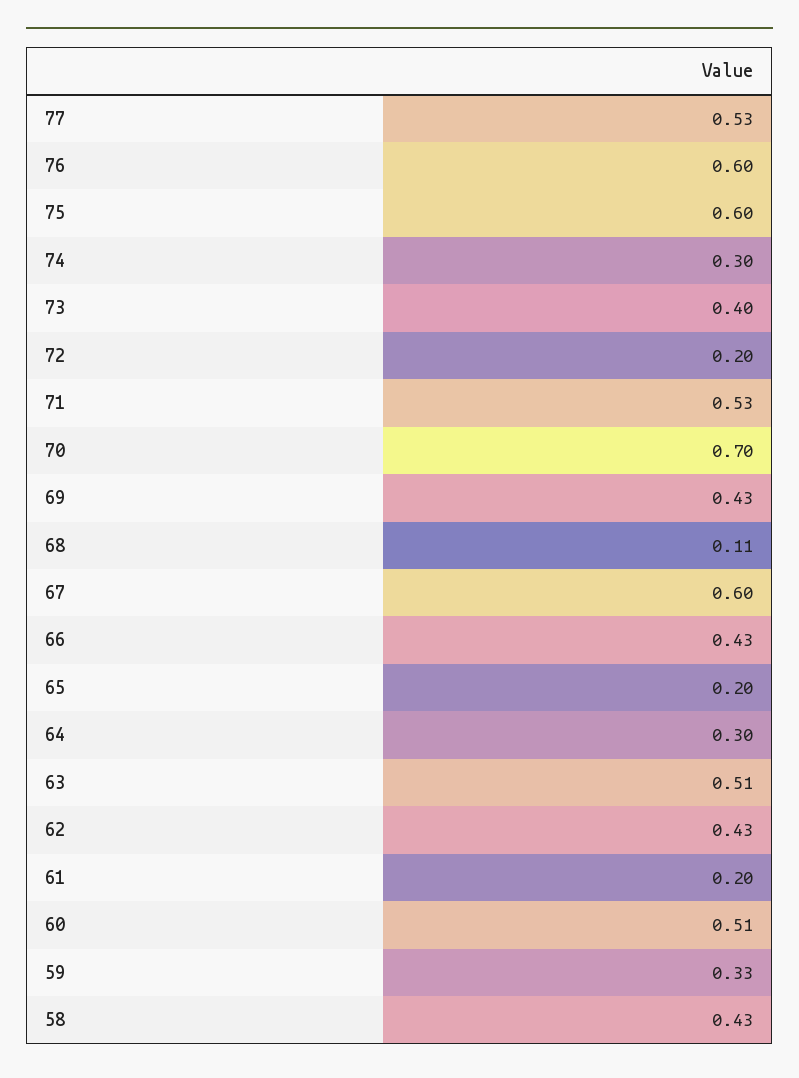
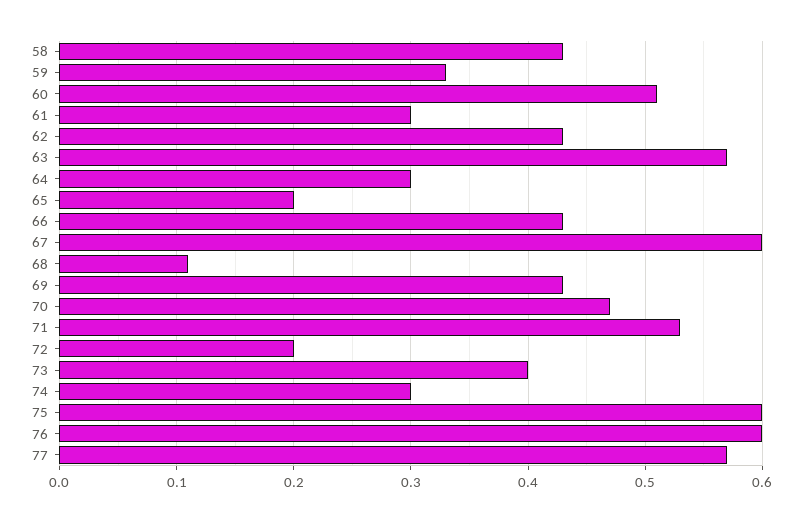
77: 0.53 -> 0.57
70: 0.7 -> 0.47
63: 0.51 -> 0.57
61: 0.2 -> 0.3

